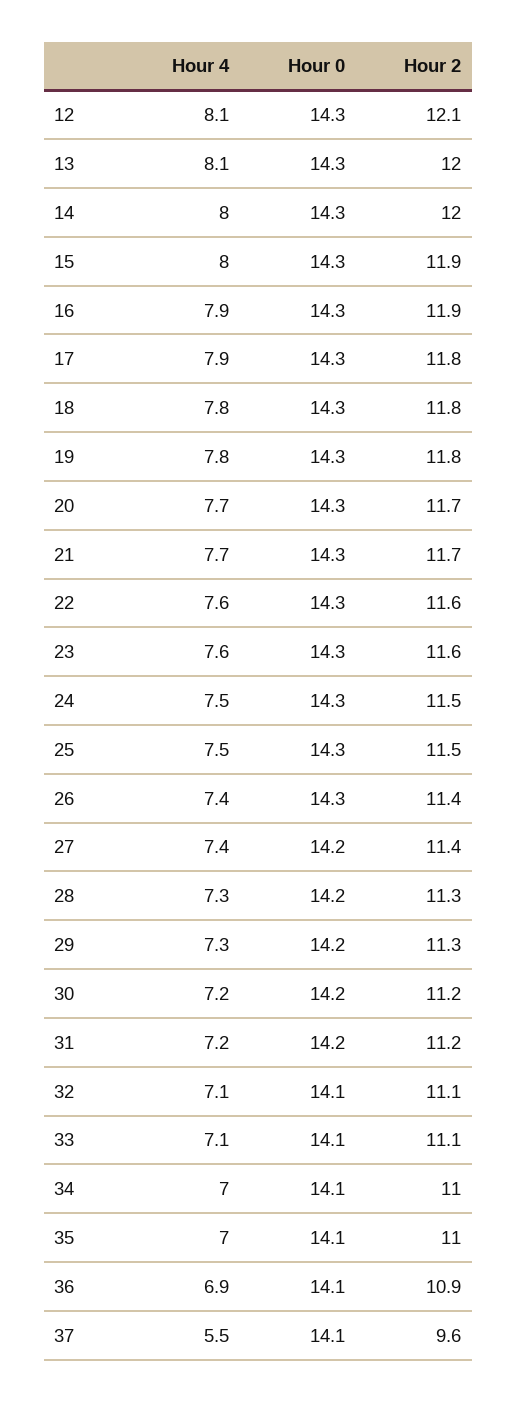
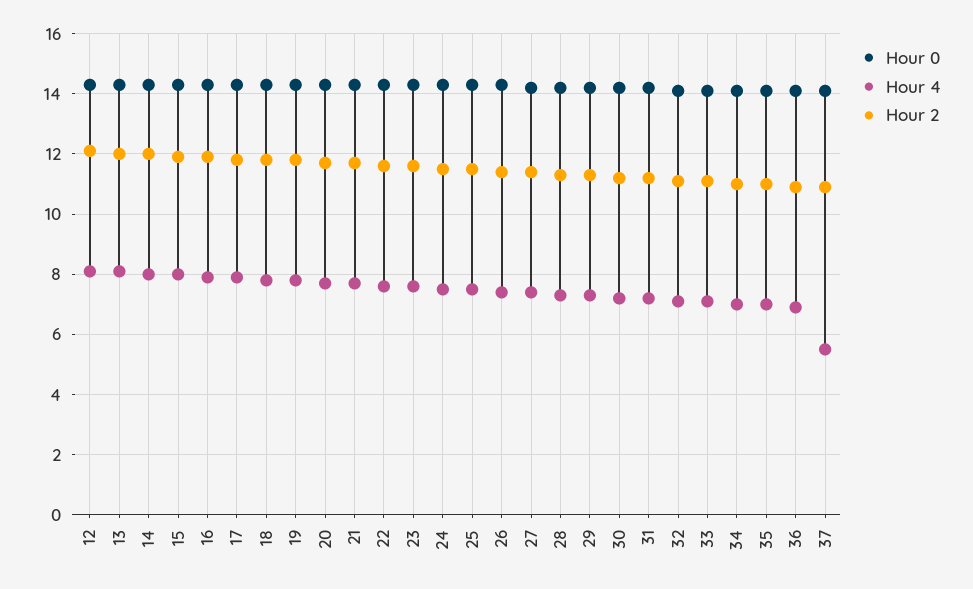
Hour 2, 37: 9.6 -> 11

